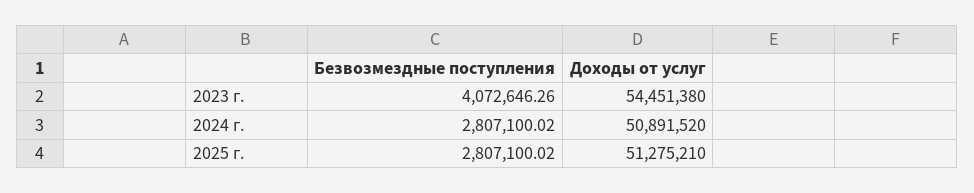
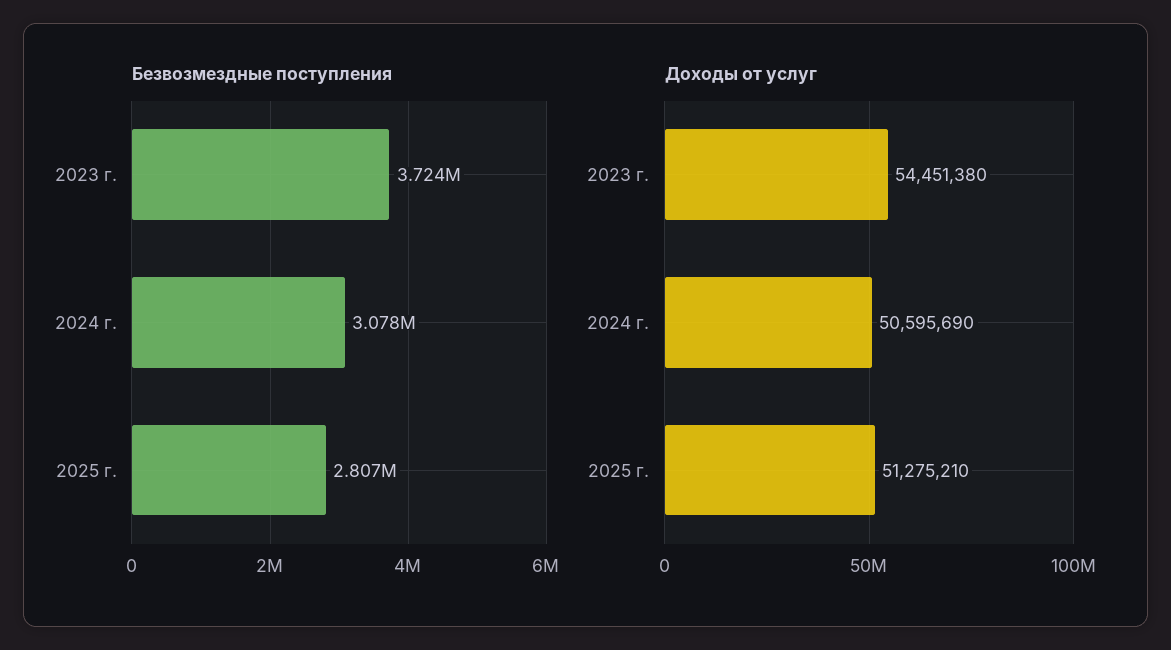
Безвозмездные поступления, 2023 г.: 4072646.26 -> 3724000
Безвозмездные поступления, 2024 г.: 2807100.02 -> 3078000
Доходы от услуг, 2024 г.: 50891520 -> 50595690

